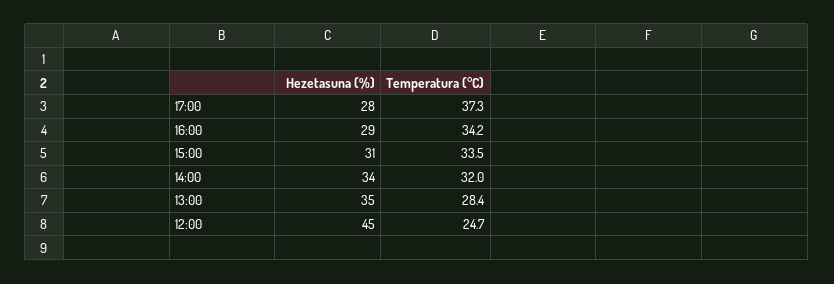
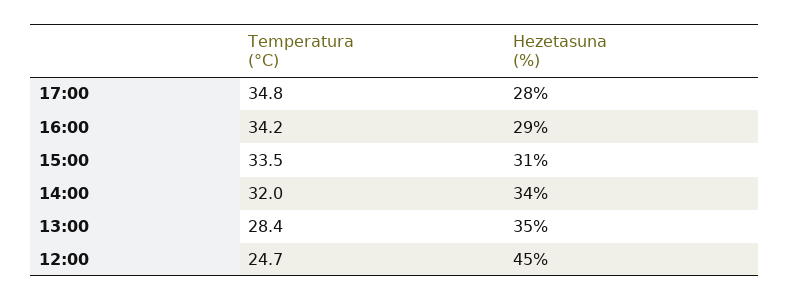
Temperatura (°C), 17:00: 37.3 -> 34.8

